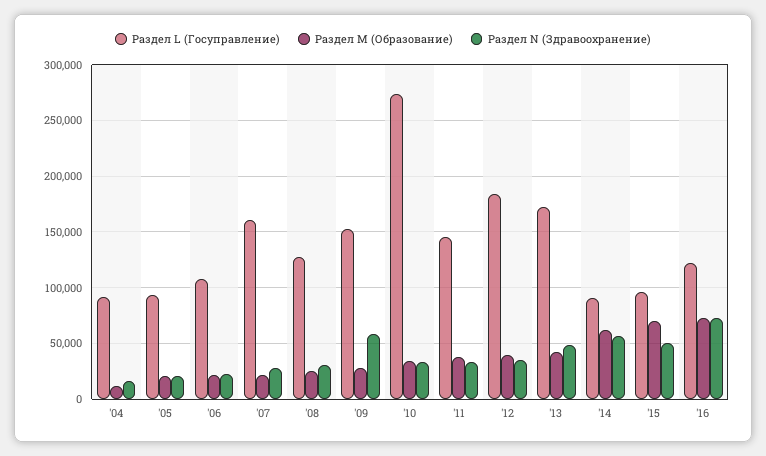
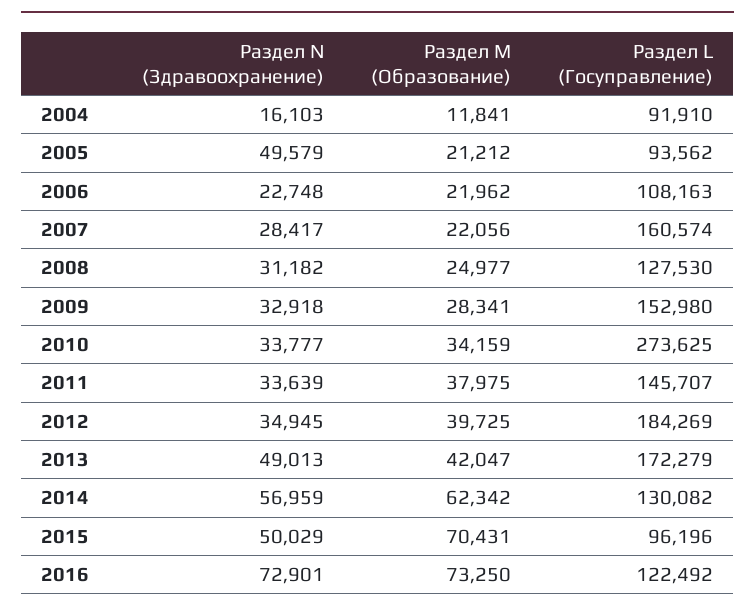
Раздел N (Здравоохранение), '05: 20000 -> 49579
Раздел N (Здравоохранение), '09: 60000 -> 32918
Раздел L (Госуправление), '14: 90000 -> 130082

